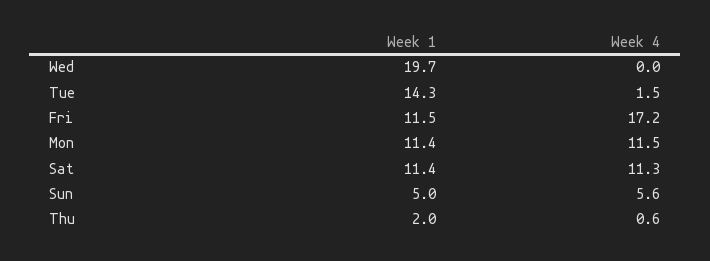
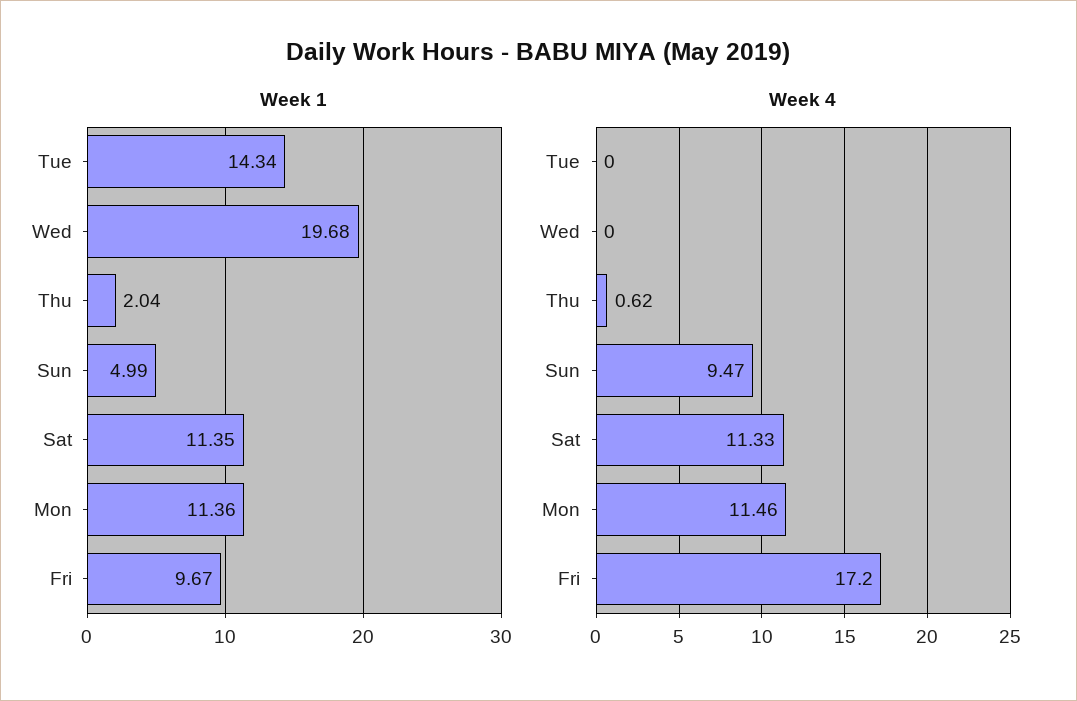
Week 4, Tue: 1.5 -> 0
Week 1, Fri: 11.5 -> 9.67
Week 4, Sun: 5.6 -> 9.47

